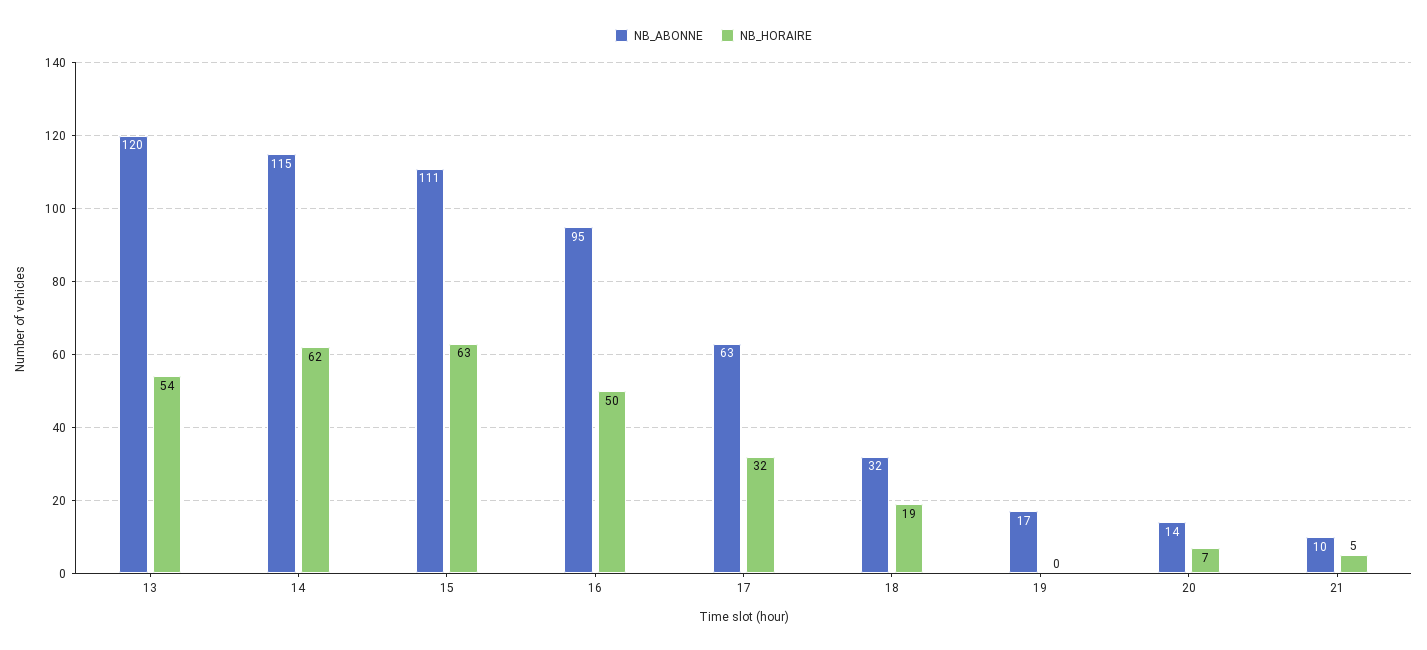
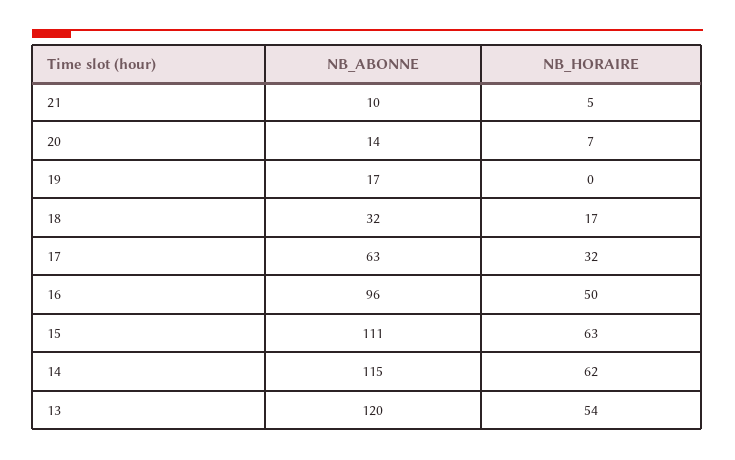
NB_ABONNE, 16: 95 -> 96
NB_HORAIRE, 18: 19 -> 17

